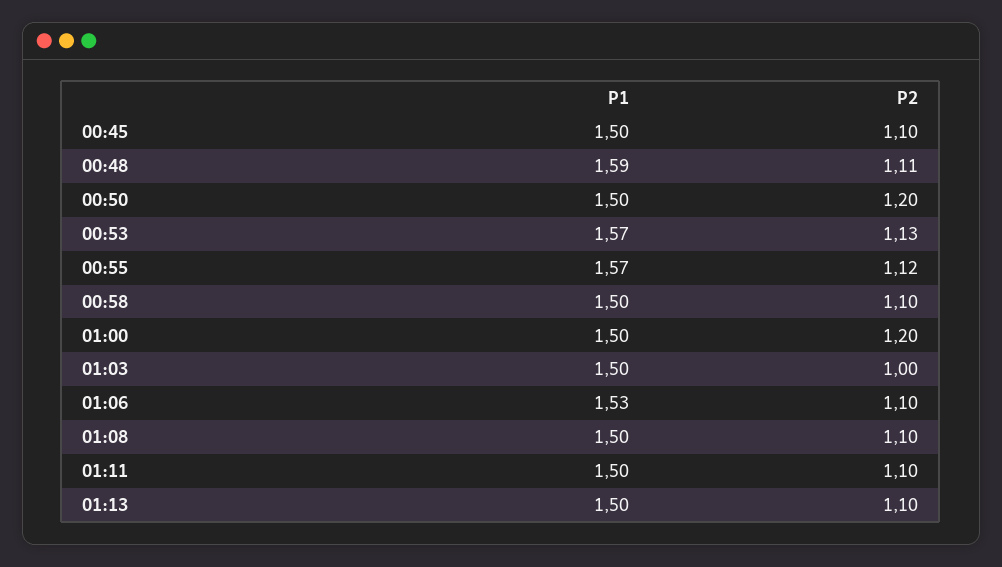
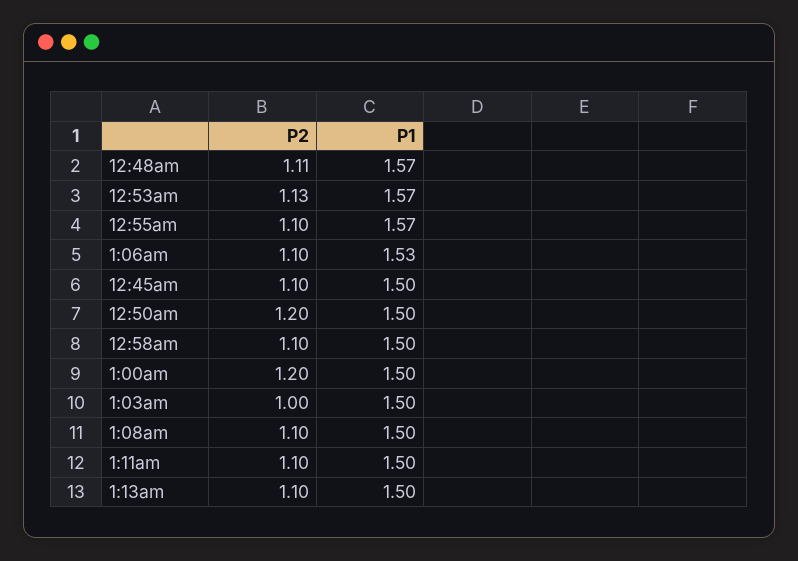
P1, 00:48: 1.59 -> 1.57
P2, 00:55: 1.12 -> 1.1

